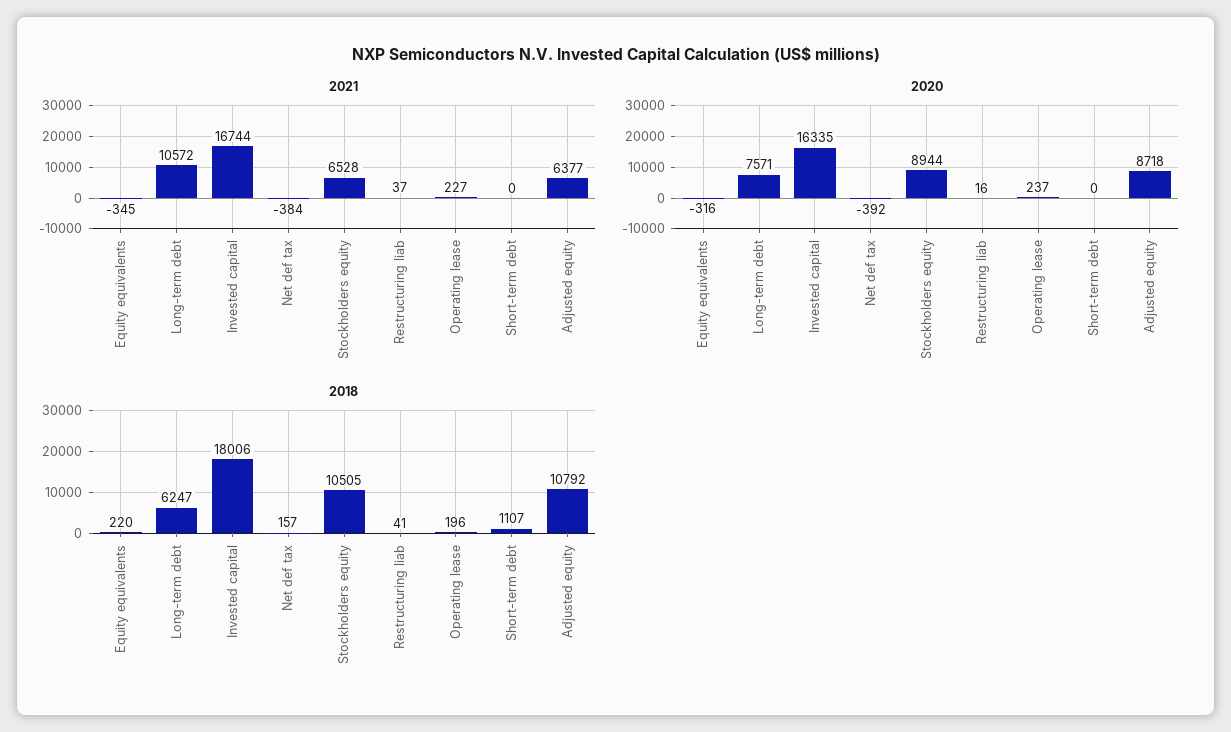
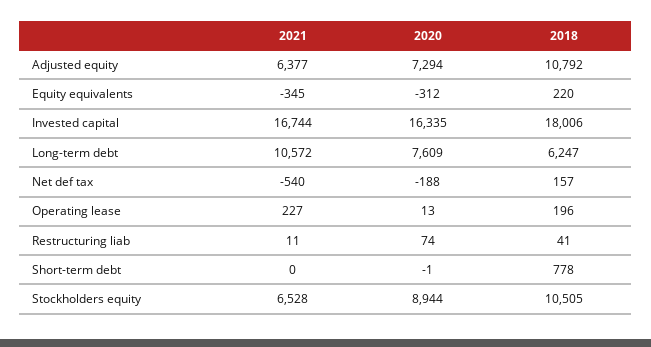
2021, Net def tax: -384 -> -540
2021, Restructuring liab: 37 -> 11
2020, Equity equivalents: -316 -> -312
2020, Long-term debt: 7571 -> 7609
2020, Net def tax: -392 -> -188
2020, Restructuring liab: 16 -> 74
2020, Operating lease: 237 -> 13
2020, Short-term debt: 0 -> -1
2020, Adjusted equity: 8718 -> 7294
2018, Short-term debt: 1107 -> 778

